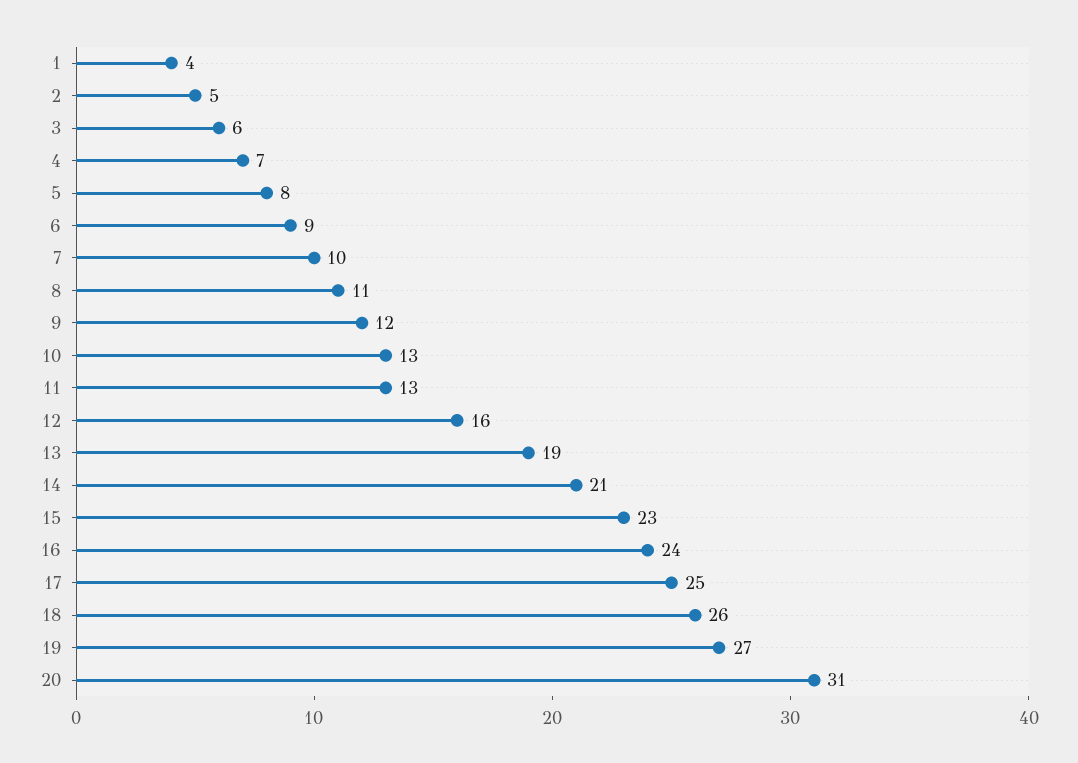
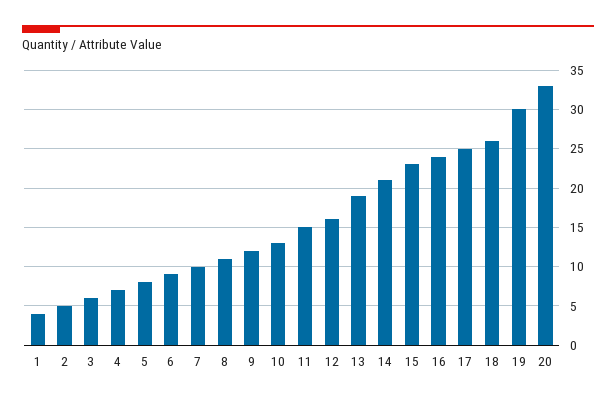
11: 13 -> 15
19: 27 -> 30
20: 31 -> 33

